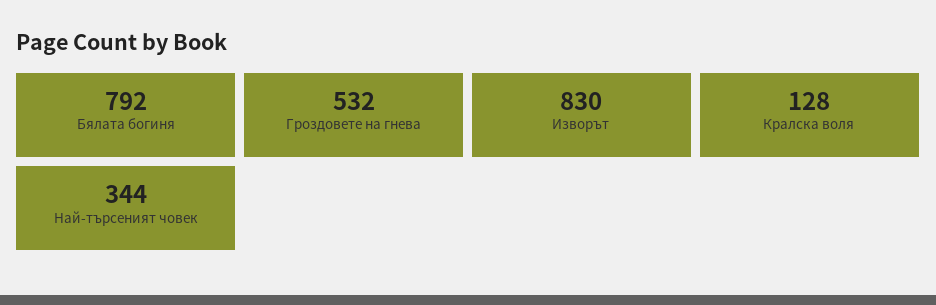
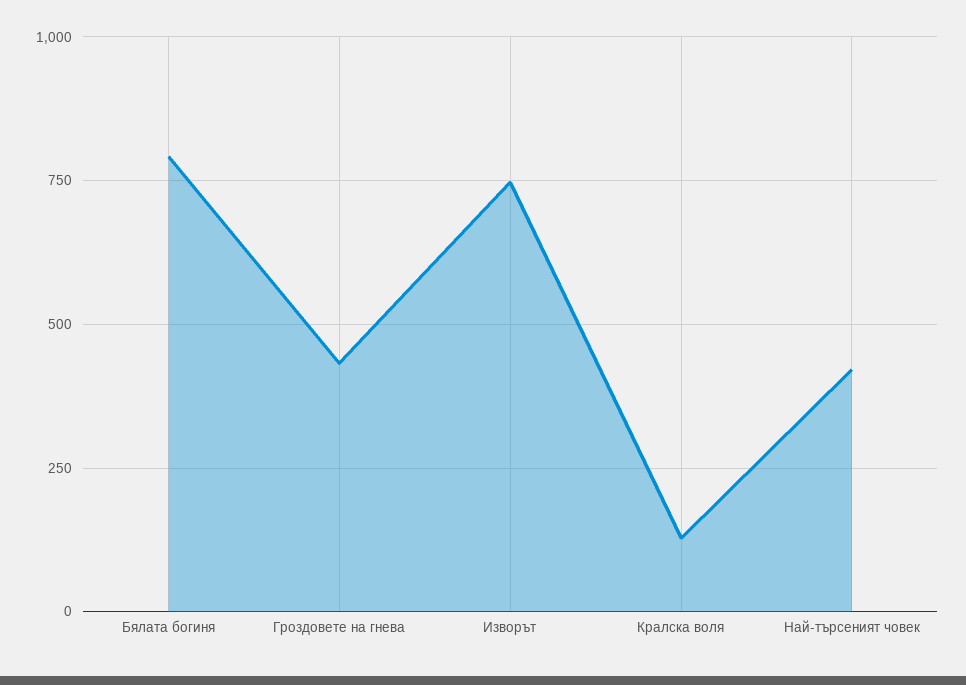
Гроздовете на гнева: 532 -> 425
Изворът: 830 -> 750
Най-търсеният човек: 344 -> 425

